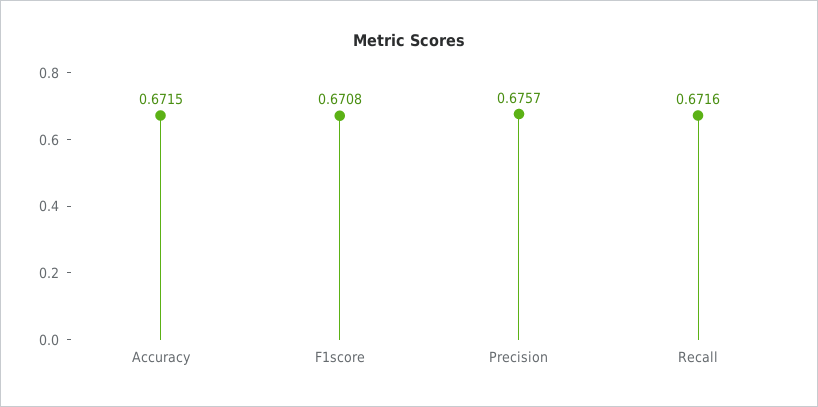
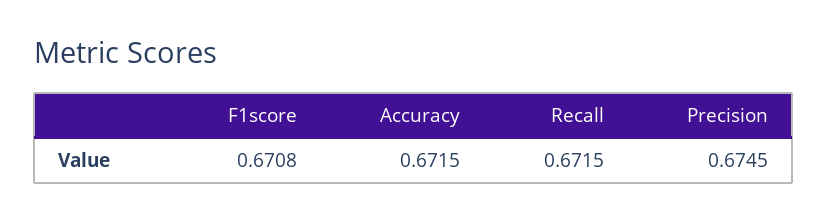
Precision: 0.6757 -> 0.6745
Recall: 0.6716 -> 0.6715

